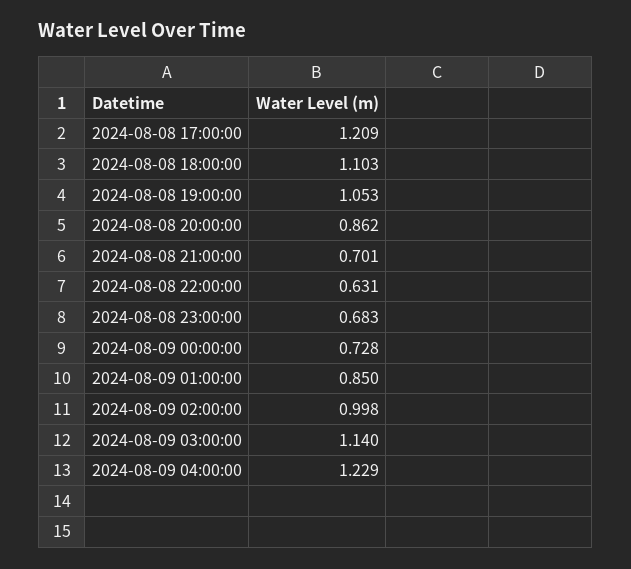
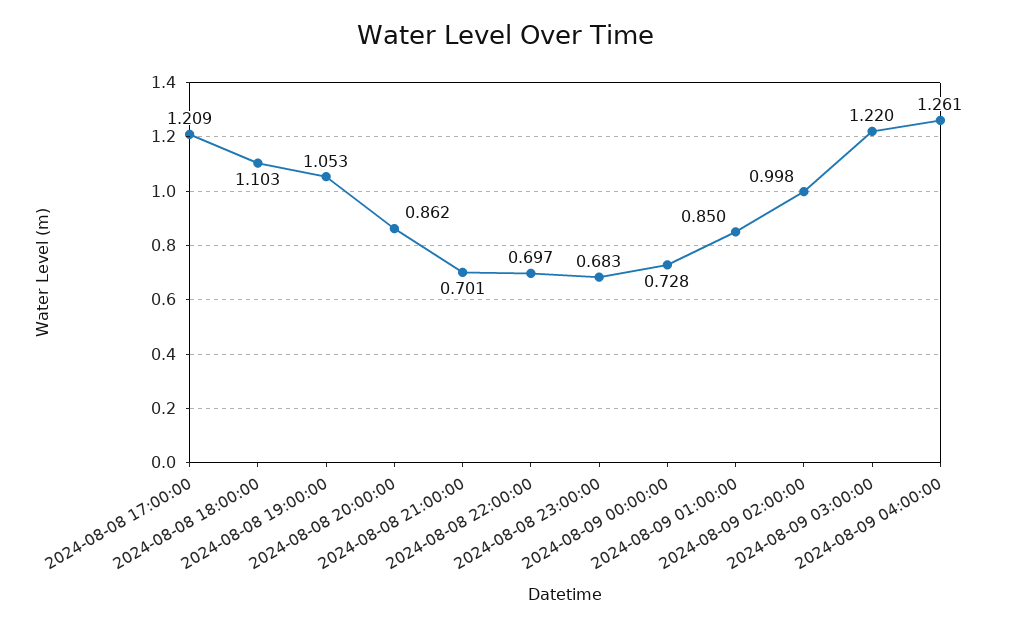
2024-08-08 22:00:00: 0.631 -> 0.697
2024-08-09 03:00:00: 1.14 -> 1.22
2024-08-09 04:00:00: 1.229 -> 1.261

